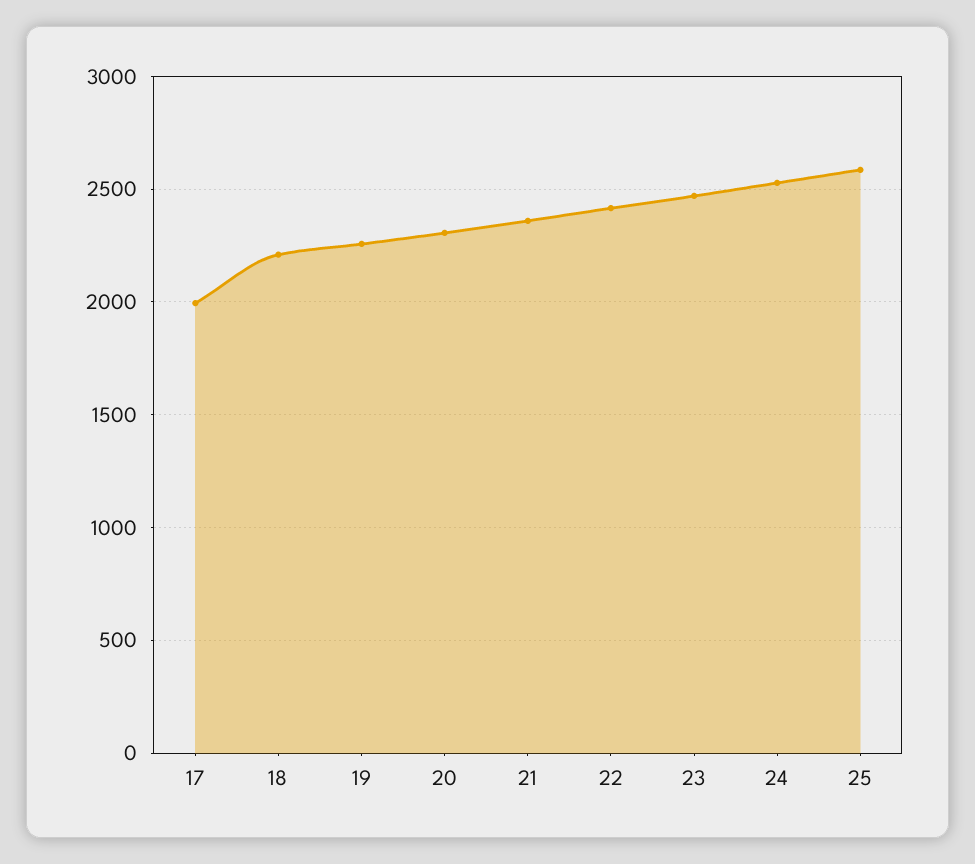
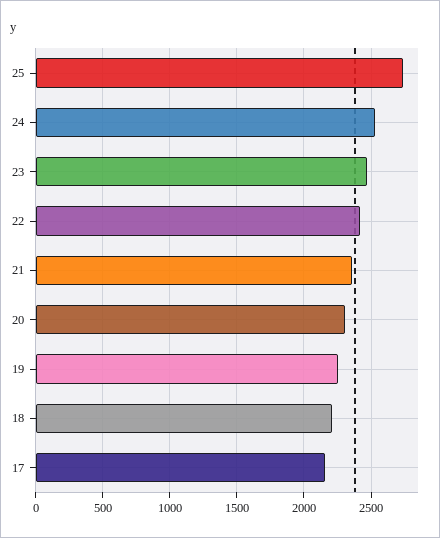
17: 2000 -> 2150
25: 2600 -> 2750

